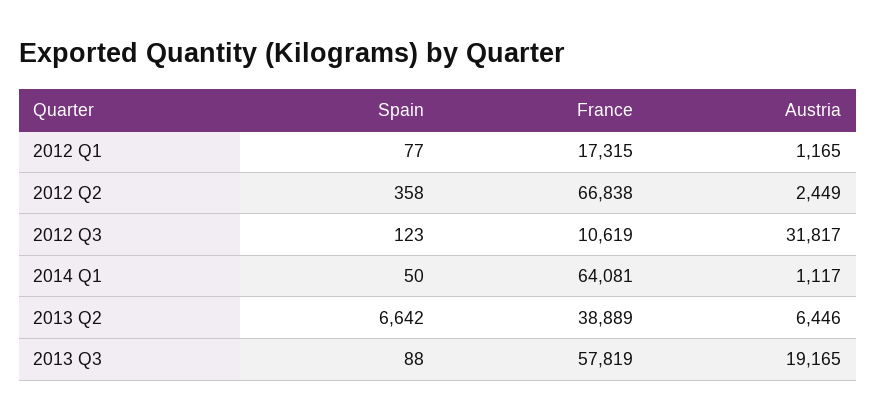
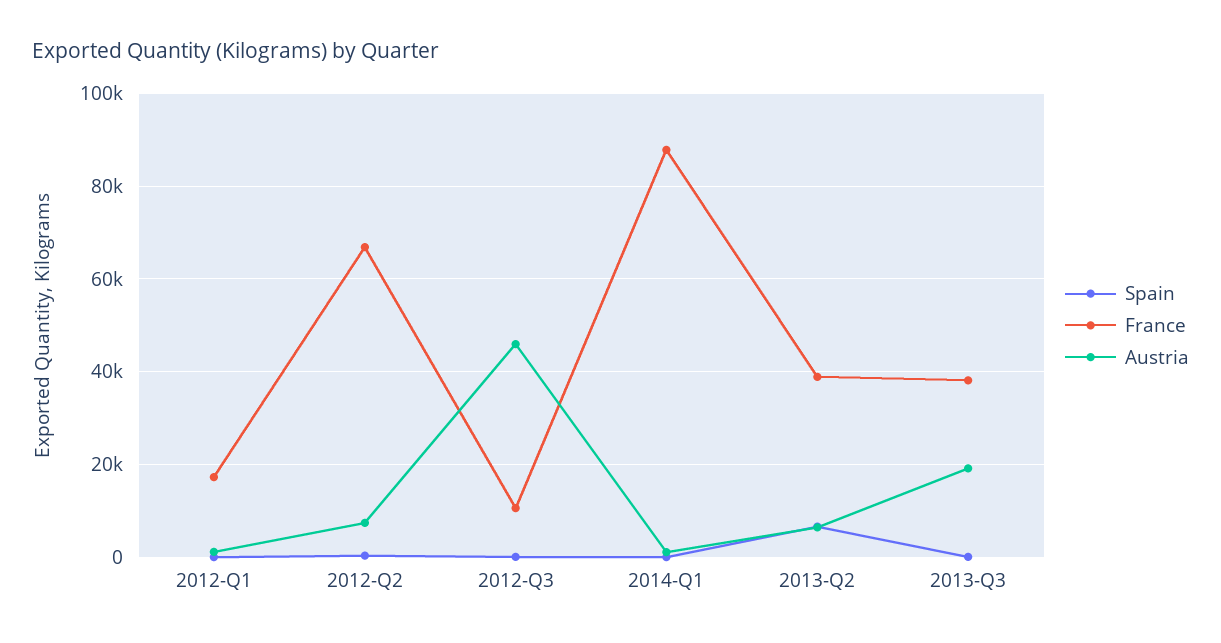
Austria, 2012 Q2: 2449 -> 8000
Austria, 2012 Q3: 31817 -> 46000
France, 2014 Q1: 64081 -> 88000
France, 2013 Q3: 57819 -> 38000

